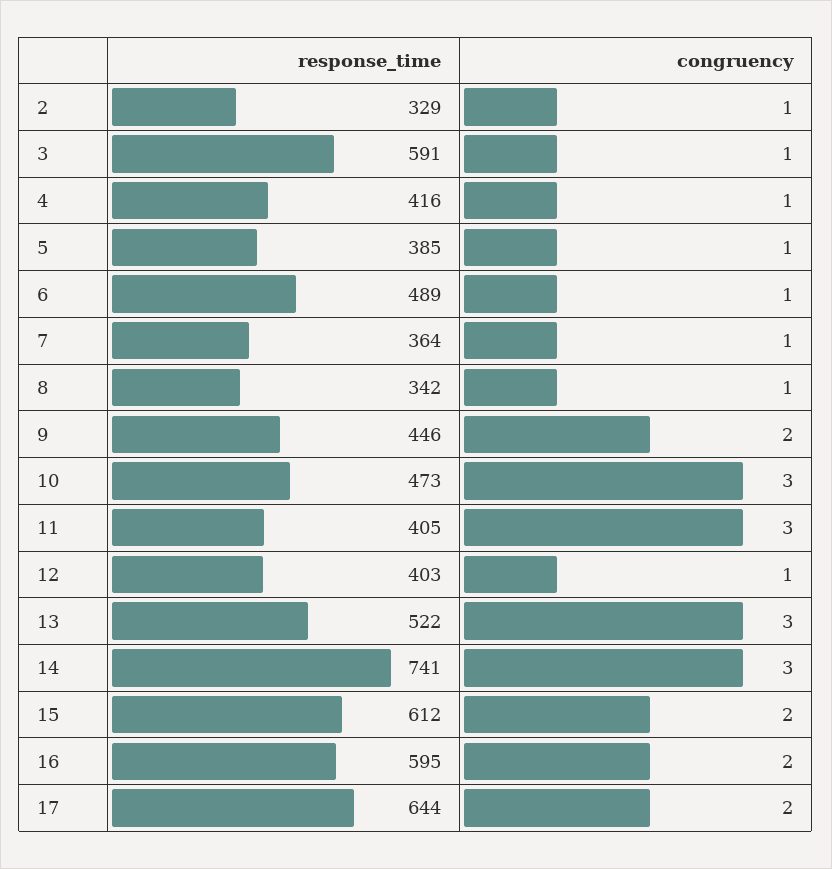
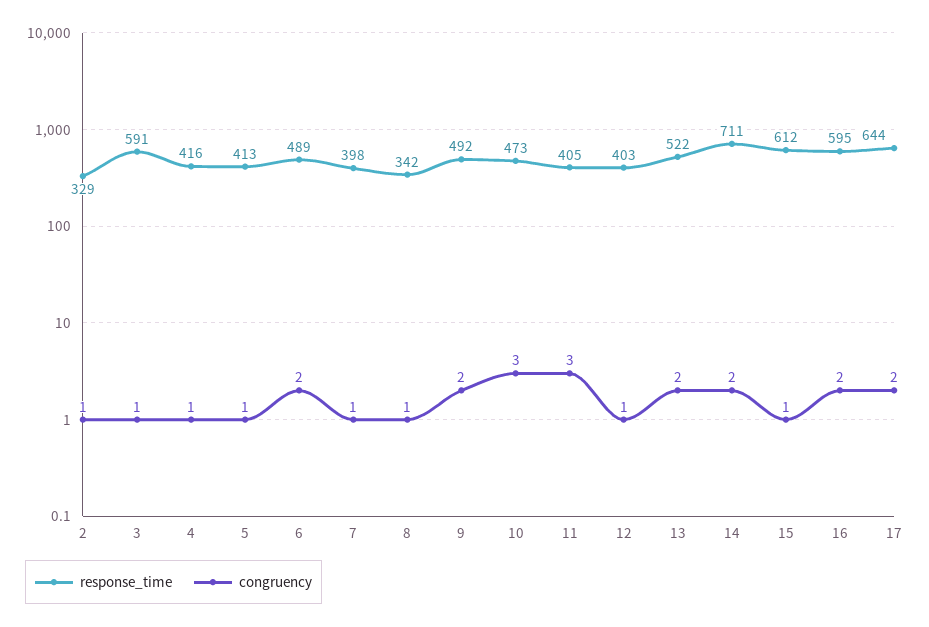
response_time, 5: 385 -> 413
congruency, 6: 1 -> 2
response_time, 7: 364 -> 398
response_time, 9: 446 -> 492
congruency, 13: 3 -> 2
response_time, 14: 741 -> 711
congruency, 14: 3 -> 2
congruency, 15: 2 -> 1

